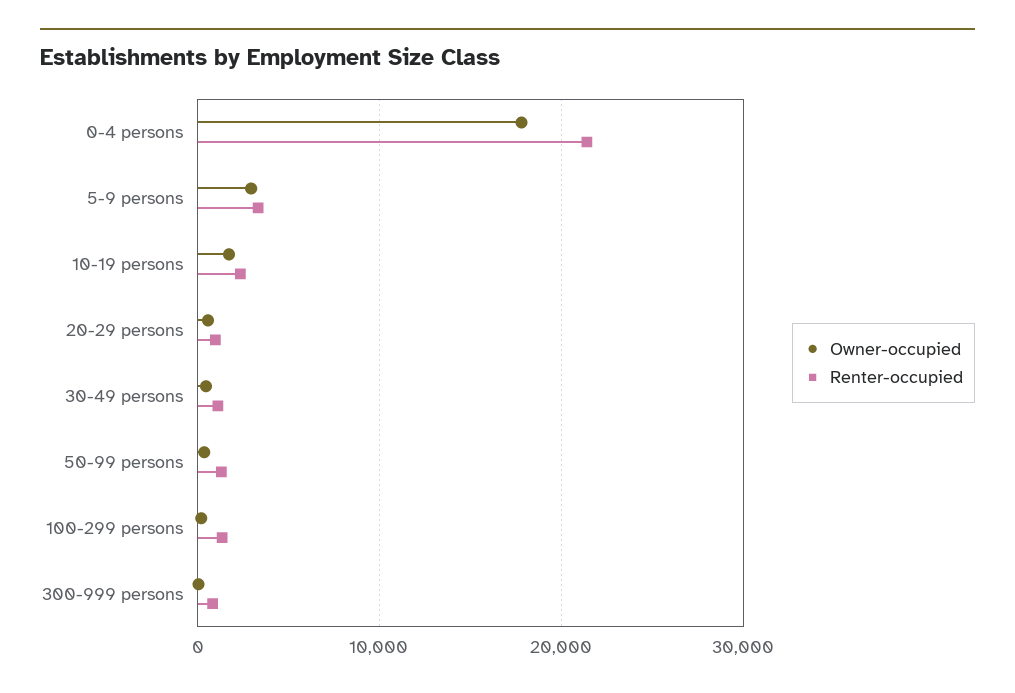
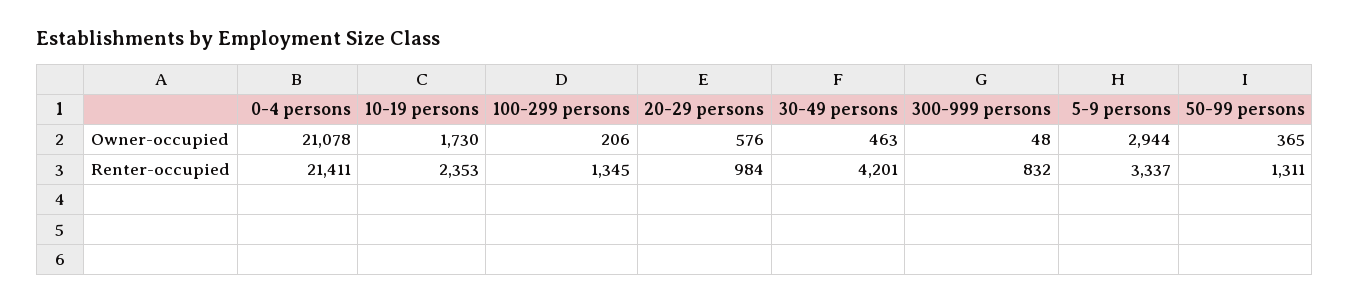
Owner-occupied, 0-4 persons: 18000 -> 21078
Renter-occupied, 30-49 persons: 1000 -> 4201

